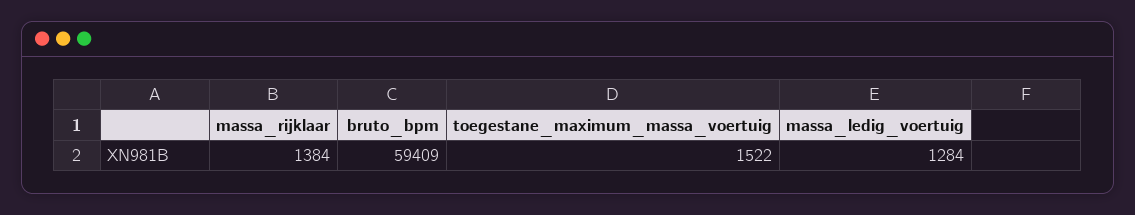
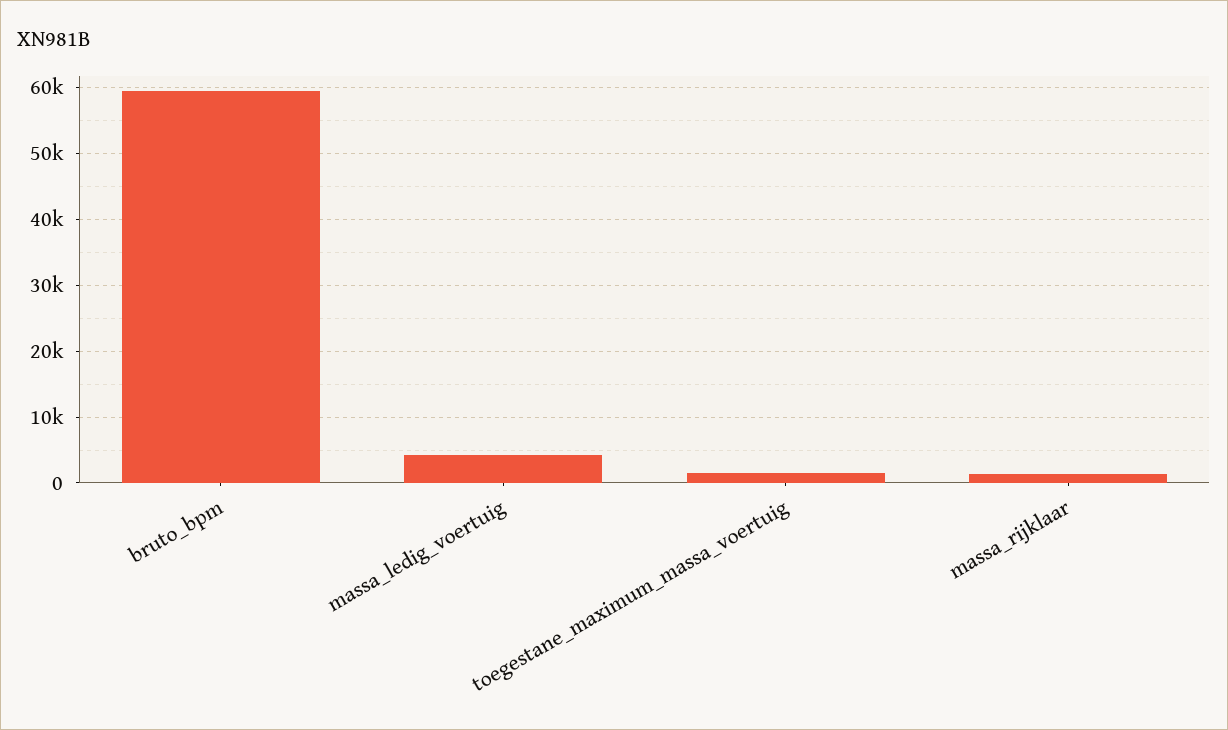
massa_ledig_voertuig: 1284 -> 4000

